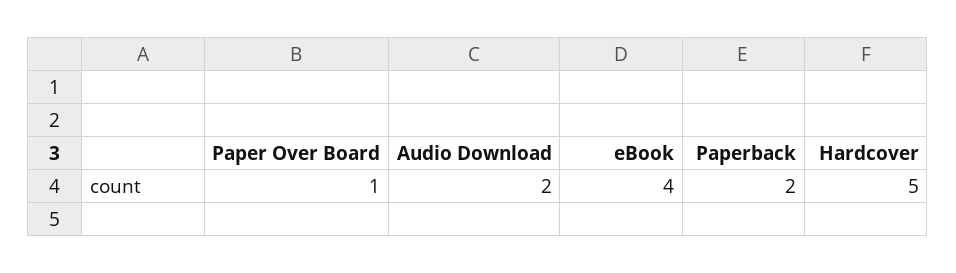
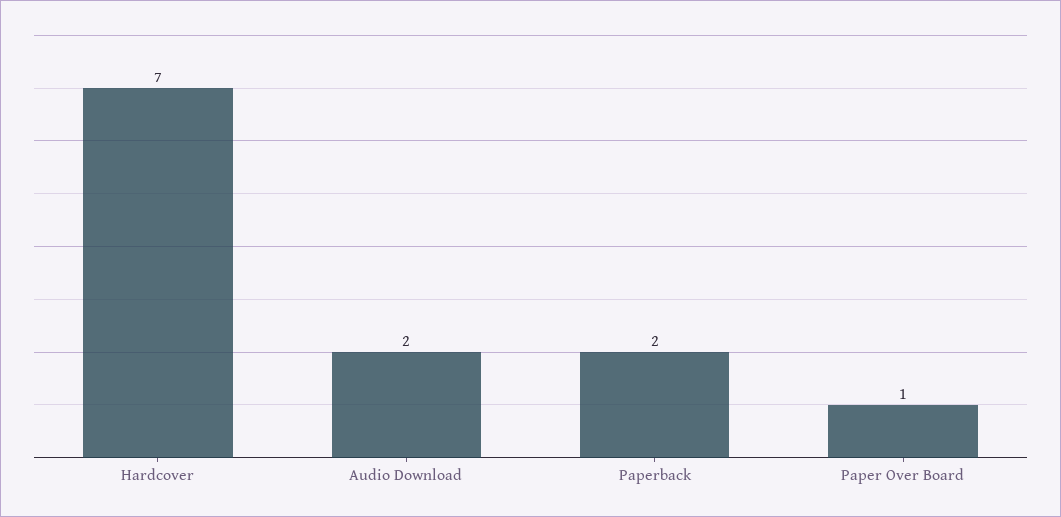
eBook: 4 -> none
Hardcover: 5 -> 7

